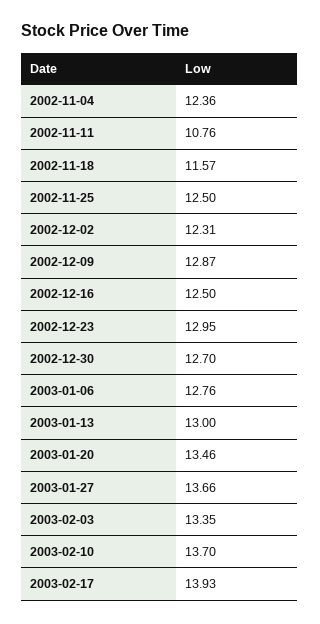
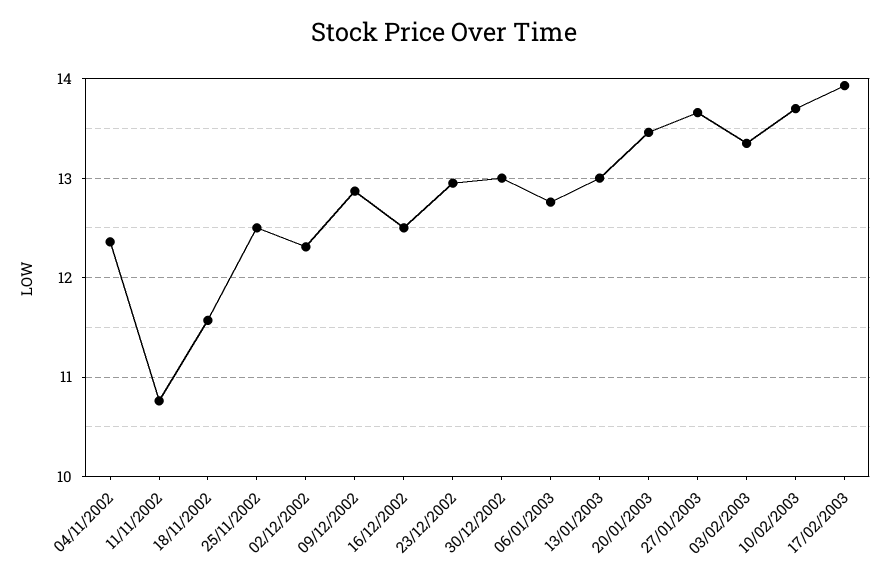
2002-12-30: 12.7 -> 13

